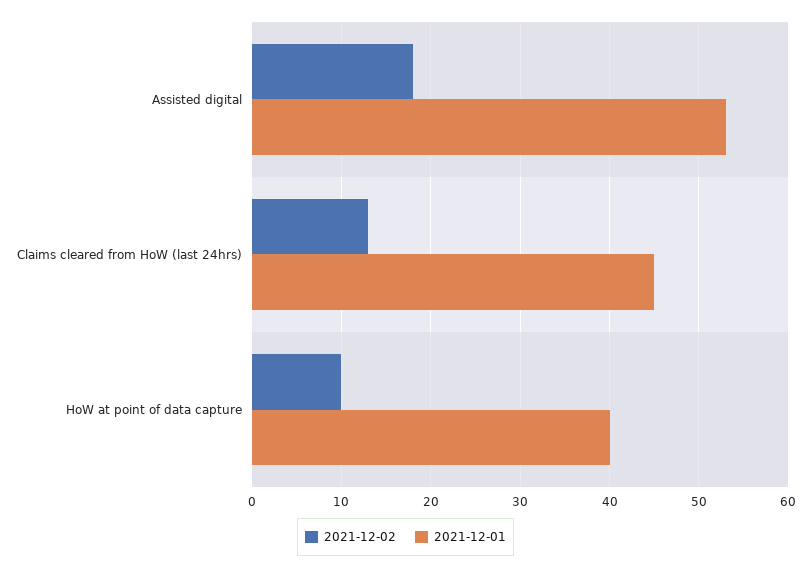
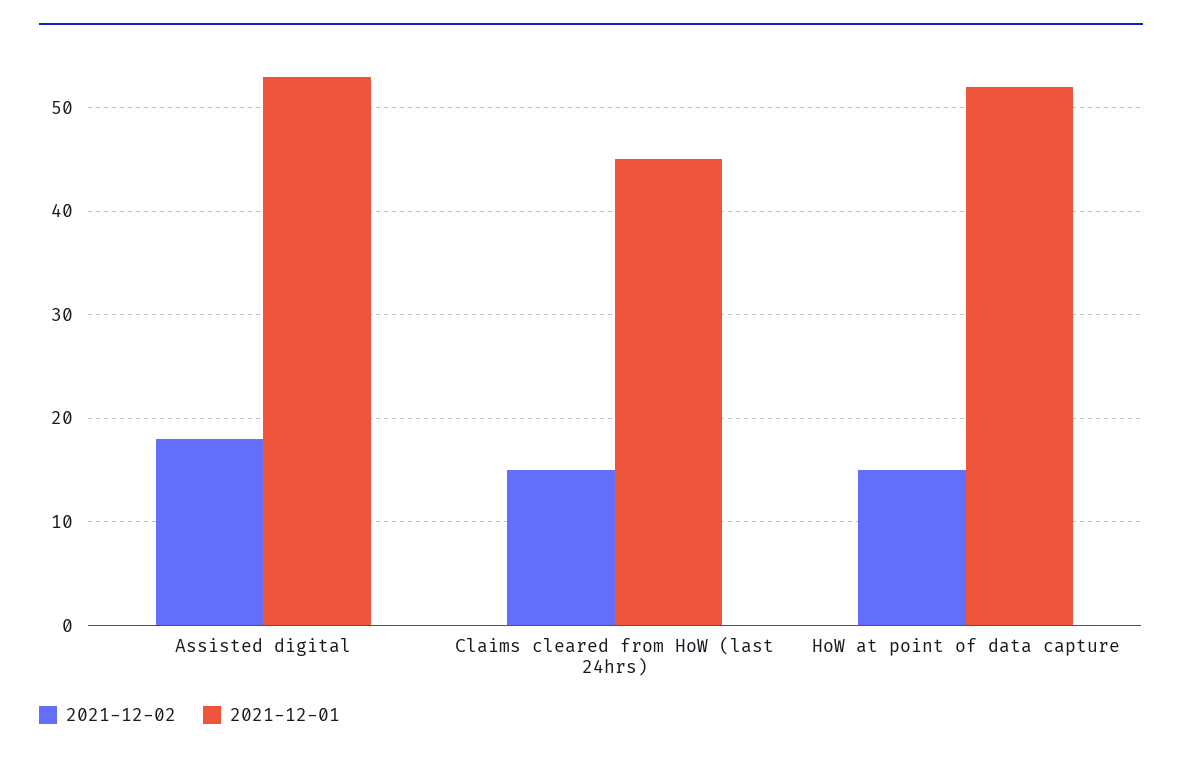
2021-12-02, Claims cleared from HoW (last 24hrs): 13 -> 15
2021-12-02, HoW at point of data capture: 10 -> 15
2021-12-01, HoW at point of data capture: 40 -> 52

